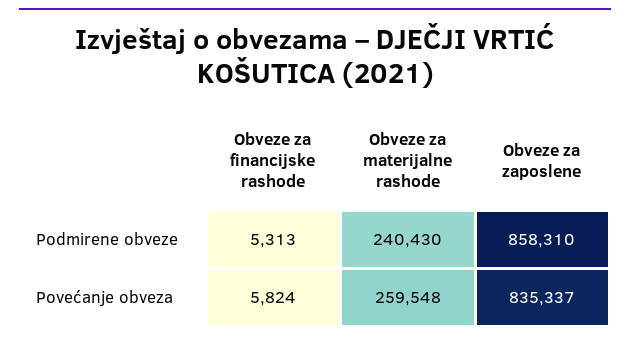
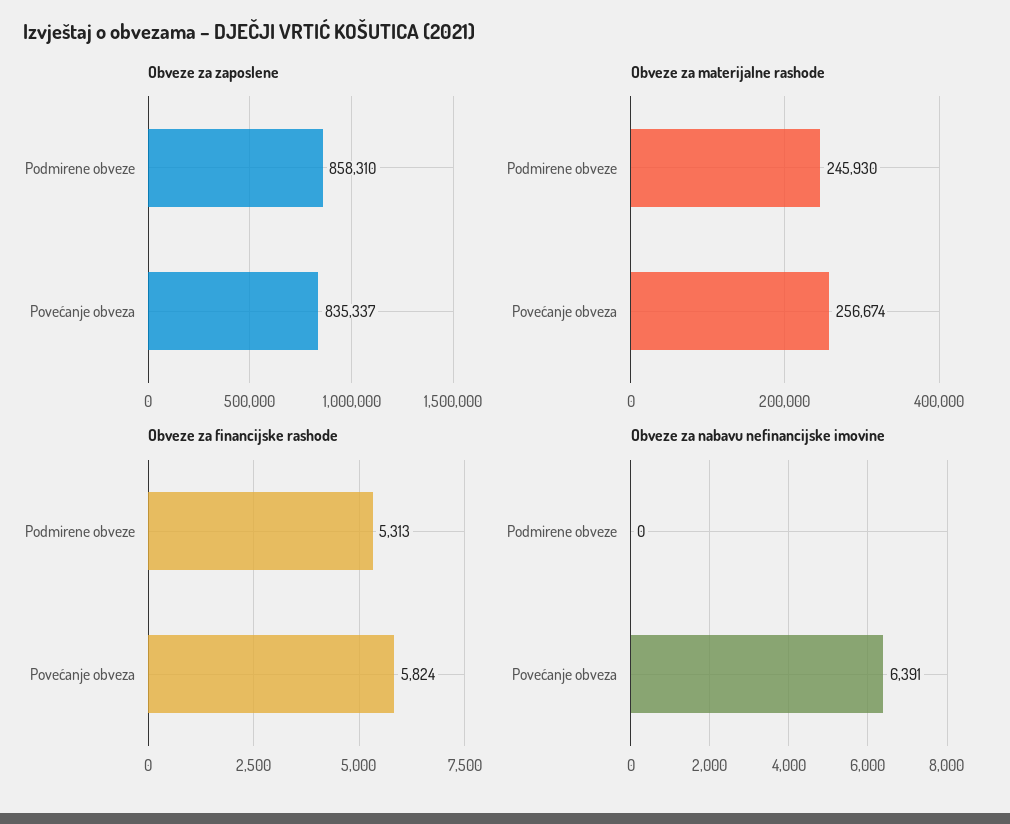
Obveze za materijalne rashode, Podmirene obveze: 240430 -> 245930
Obveze za materijalne rashode, Povećanje obveza: 259548 -> 256674
Obveze za nabavu nefinancijske imovine, Podmirene obveze: none -> 0
Obveze za nabavu nefinancijske imovine, Povećanje obveza: none -> 6391

